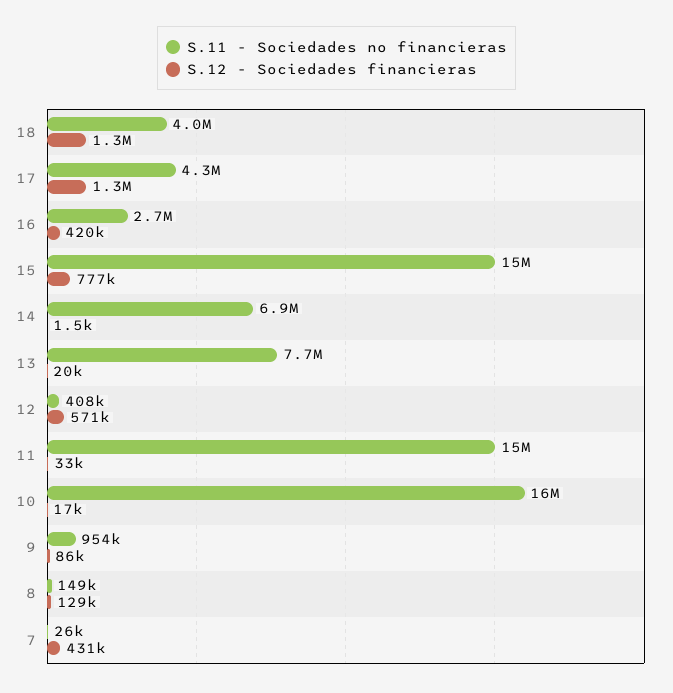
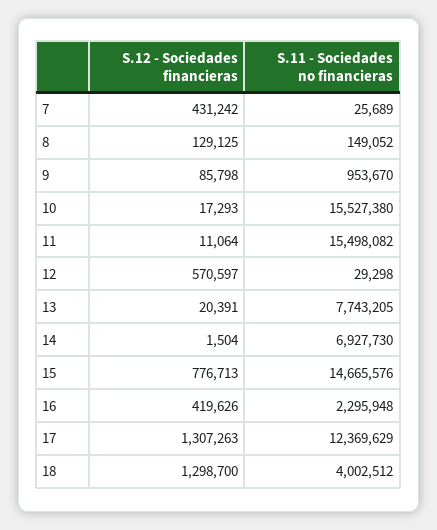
S.11 - Sociedades no financieras, 17: 4300000 -> 12369629
S.11 - Sociedades no financieras, 16: 2700000 -> 2295948
S.11 - Sociedades no financieras, 12: 408000 -> 29298
S.12 - Sociedades financieras, 11: 33000 -> 11064

